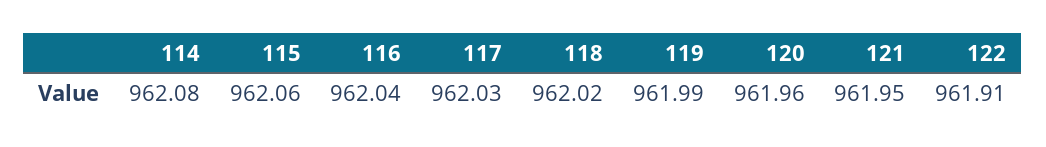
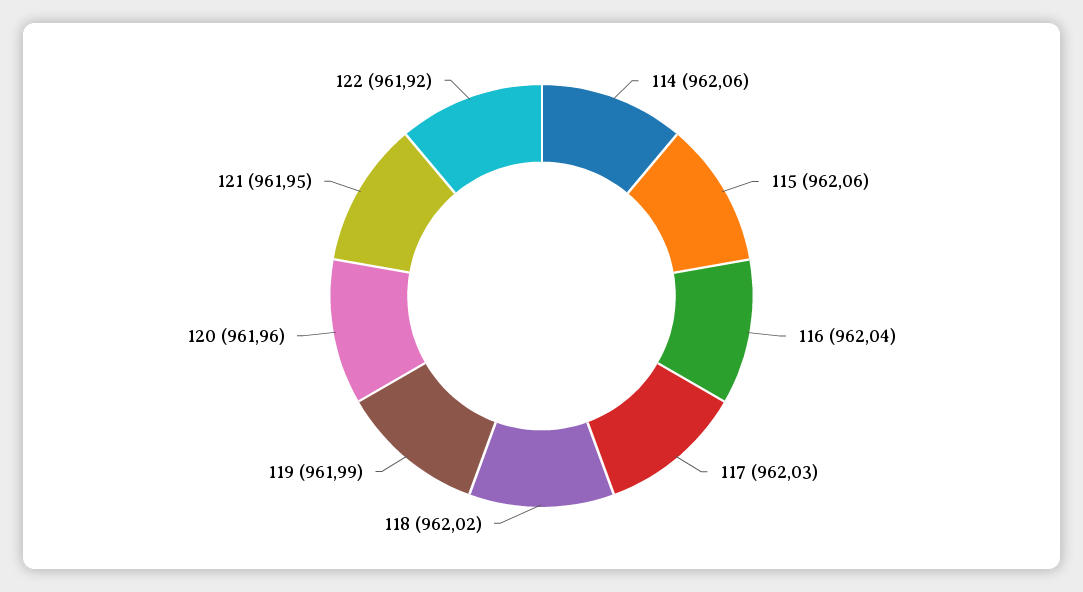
114: 962.08 -> 962.06
122: 961.91 -> 961.92

